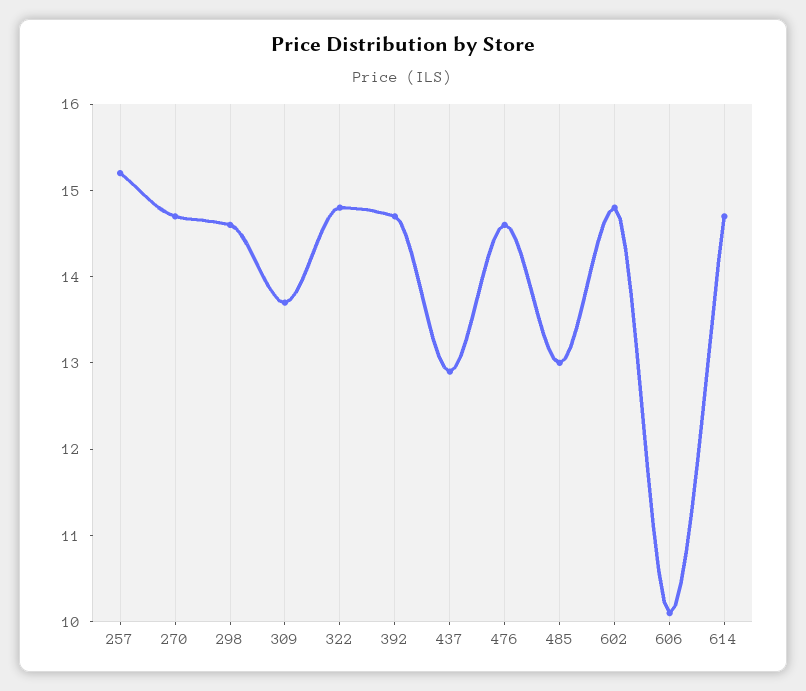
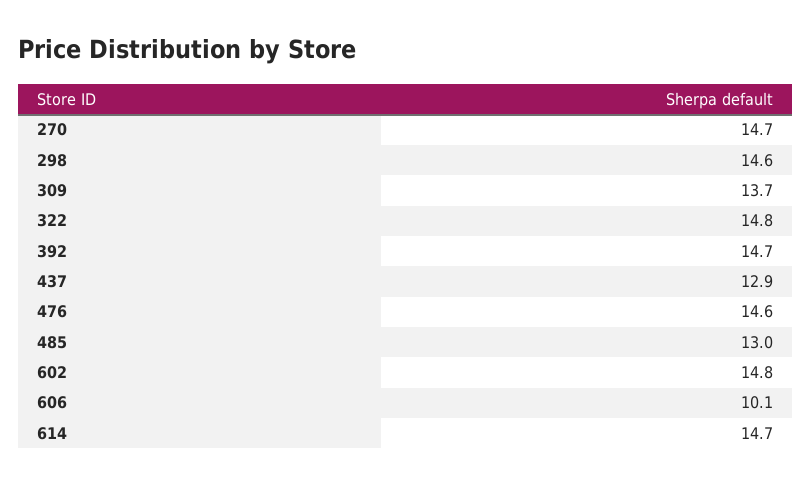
257: 15.2 -> none

